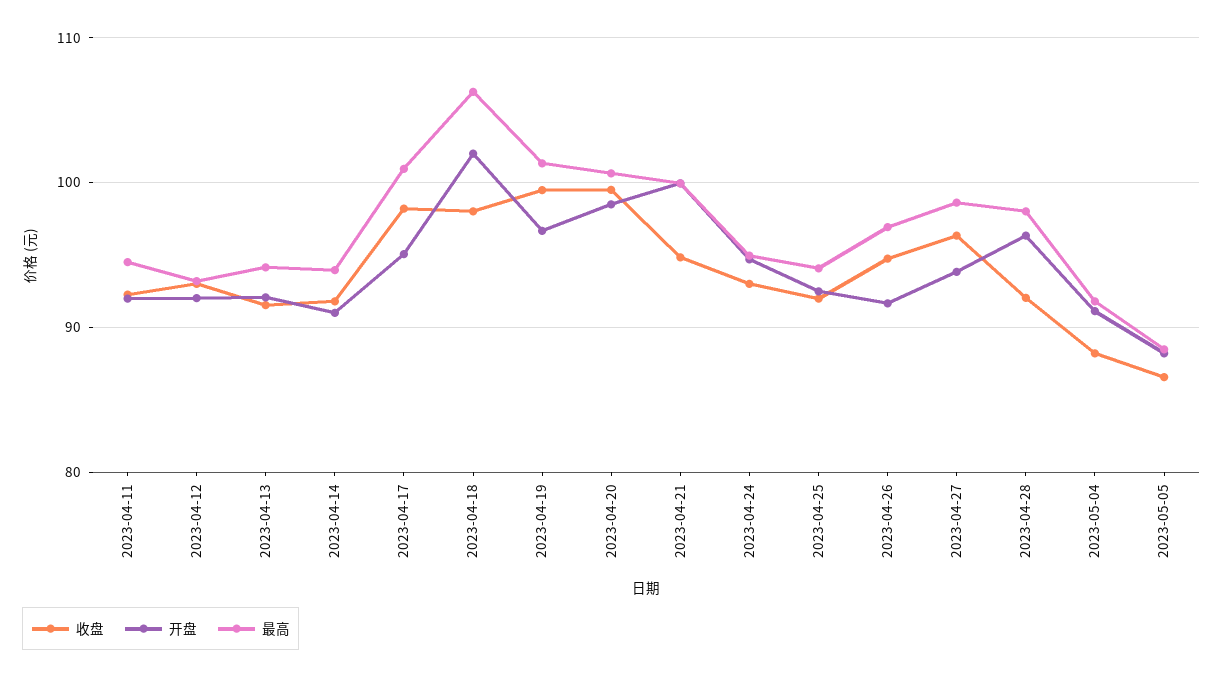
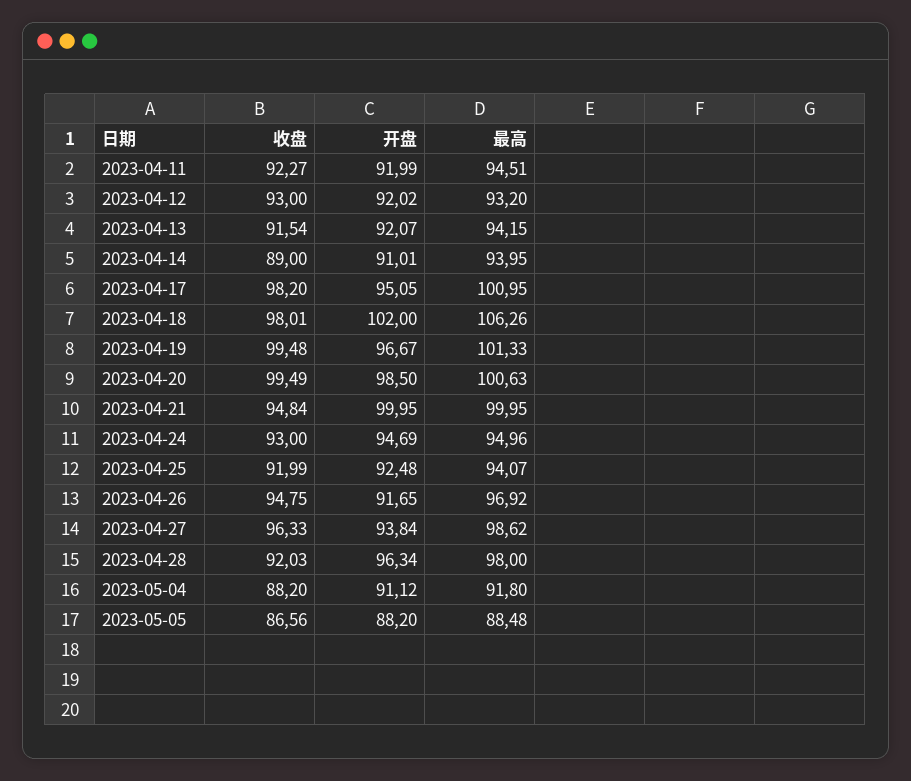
收盘, 2023-04-14: 92 -> 89

